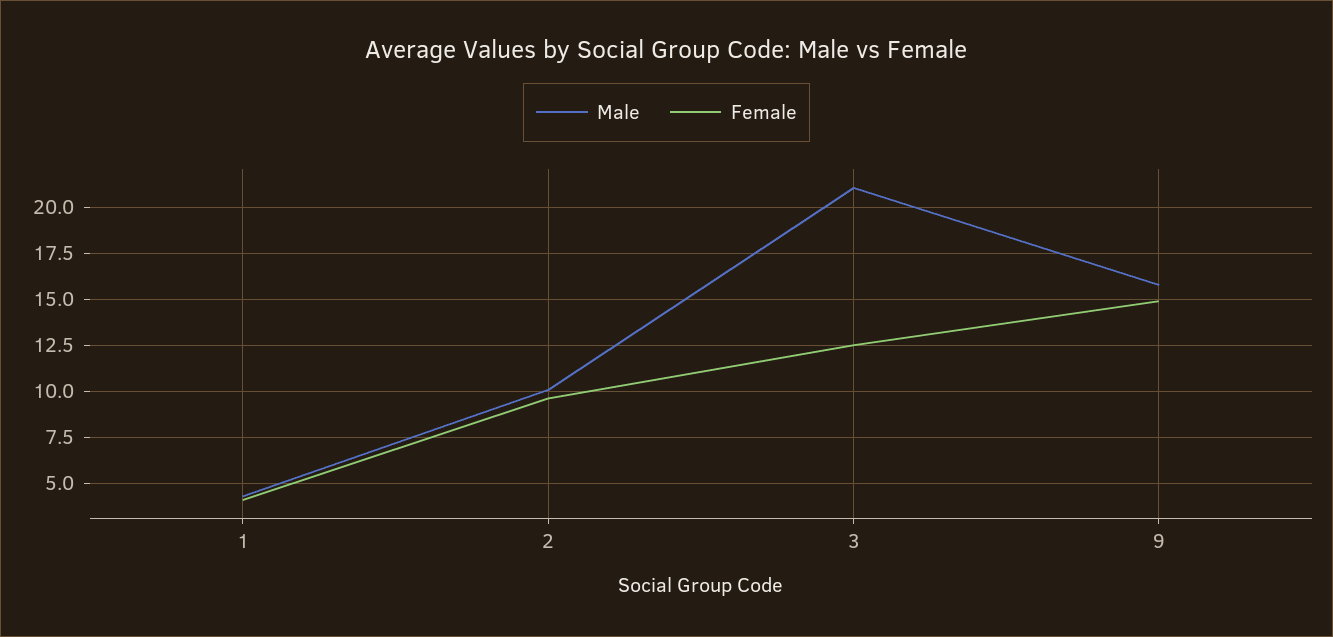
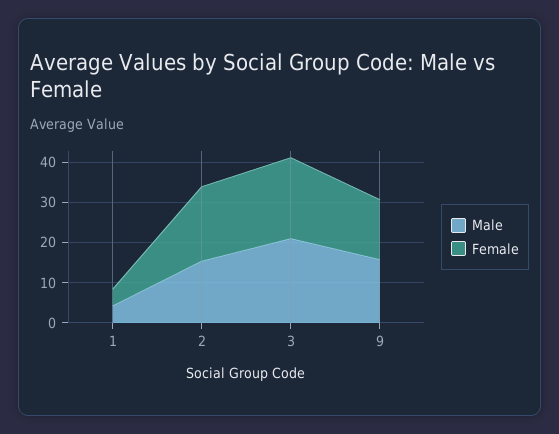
Male, 2: 10 -> 16
Female, 2: 9.5 -> 18
Female, 3: 12.5 -> 20

